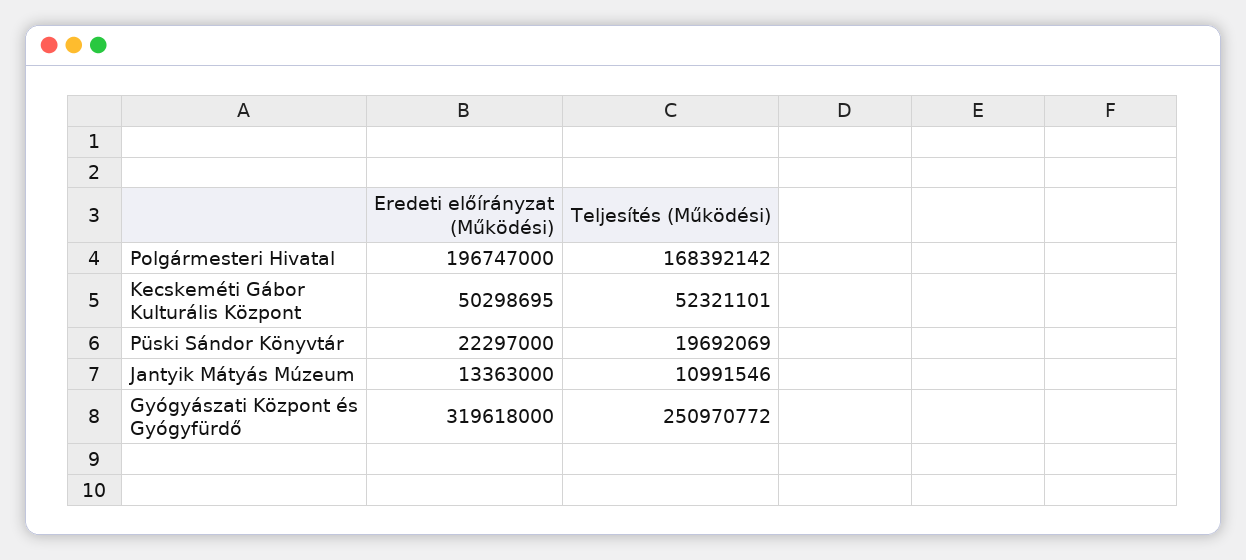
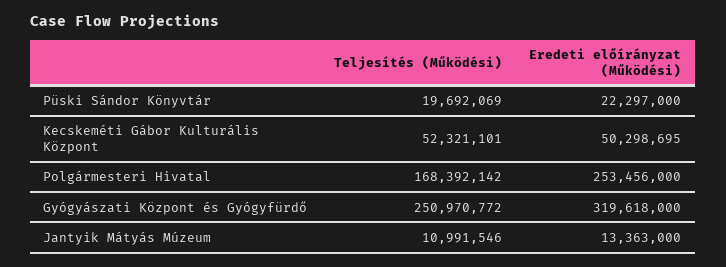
Eredeti előírányzat (Működési), Polgármesteri Hivatal: 196747000 -> 253456000

